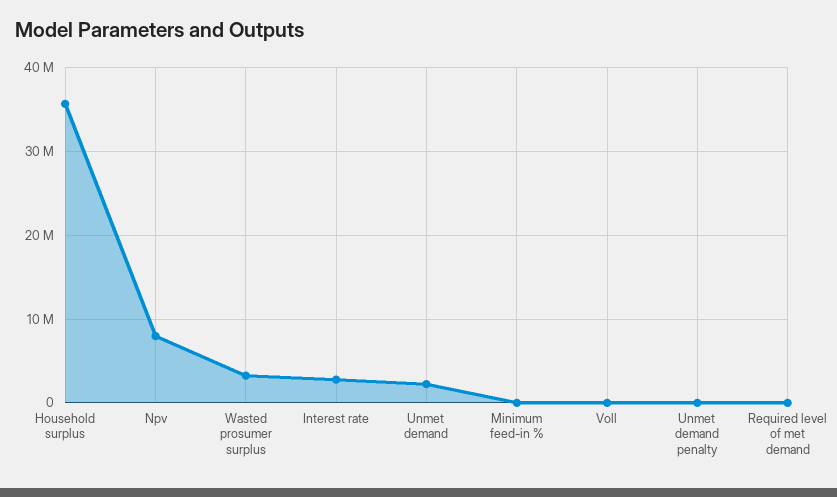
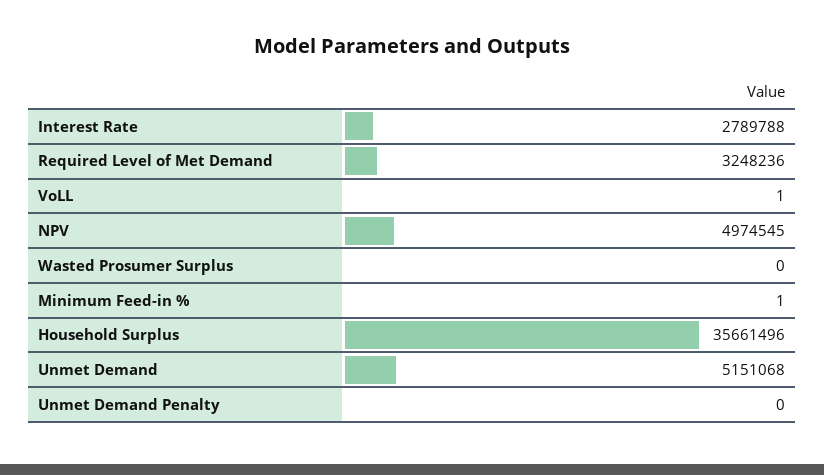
Npv: 8000000 -> 4974545
Wasted prosumer surplus: 3000000 -> 0
Unmet demand: 2000000 -> 5151068
Required level of met demand: 0 -> 3248236

